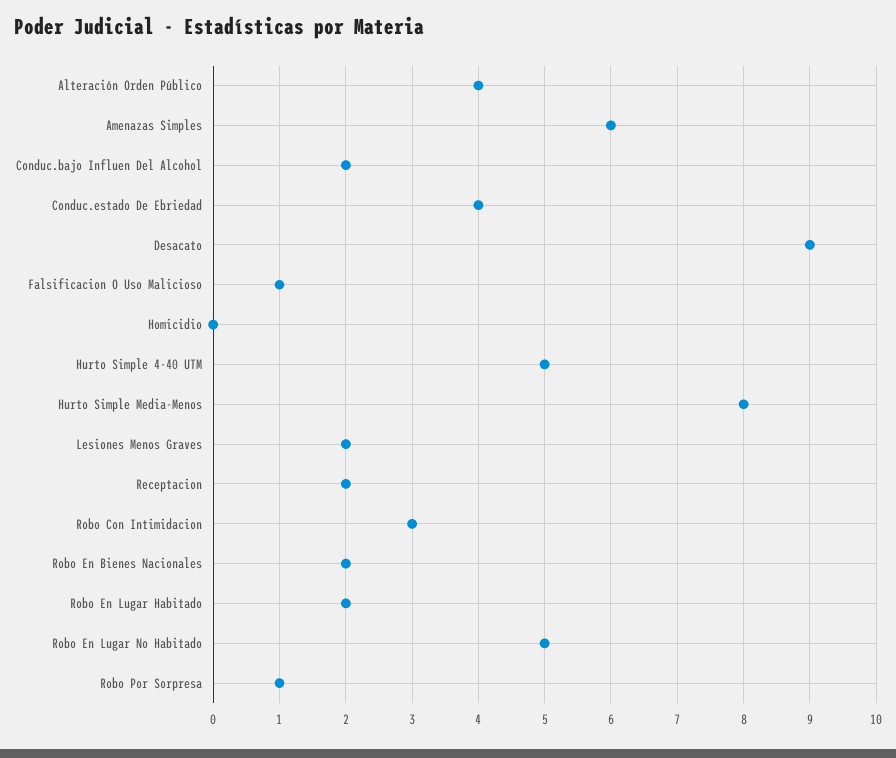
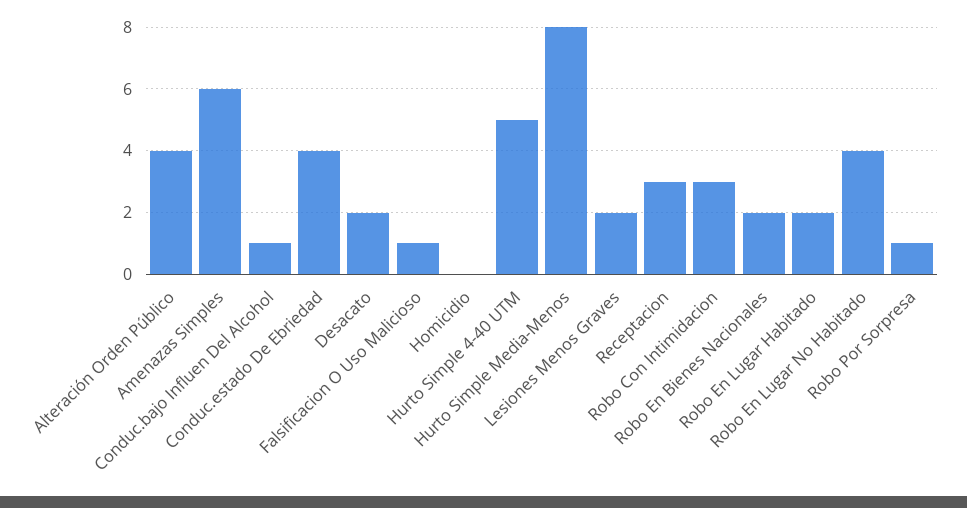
Conduc.bajo Influen Del Alcohol: 2 -> 1
Desacato: 9 -> 2
Receptacion: 2 -> 3
Robo En Lugar No Habitado: 5 -> 4

